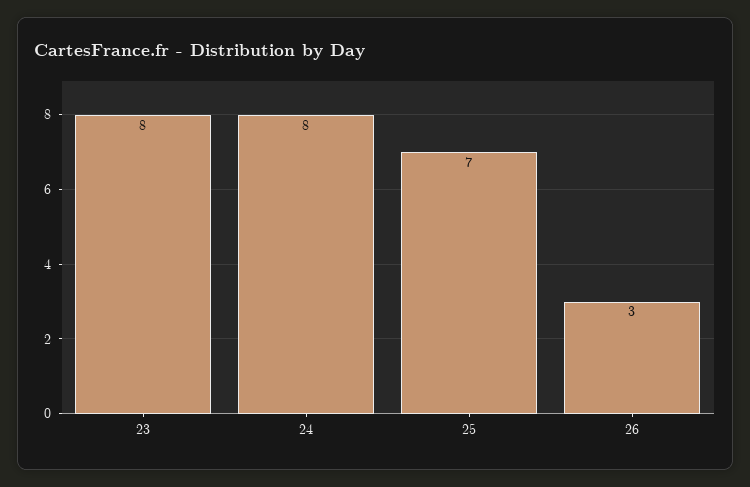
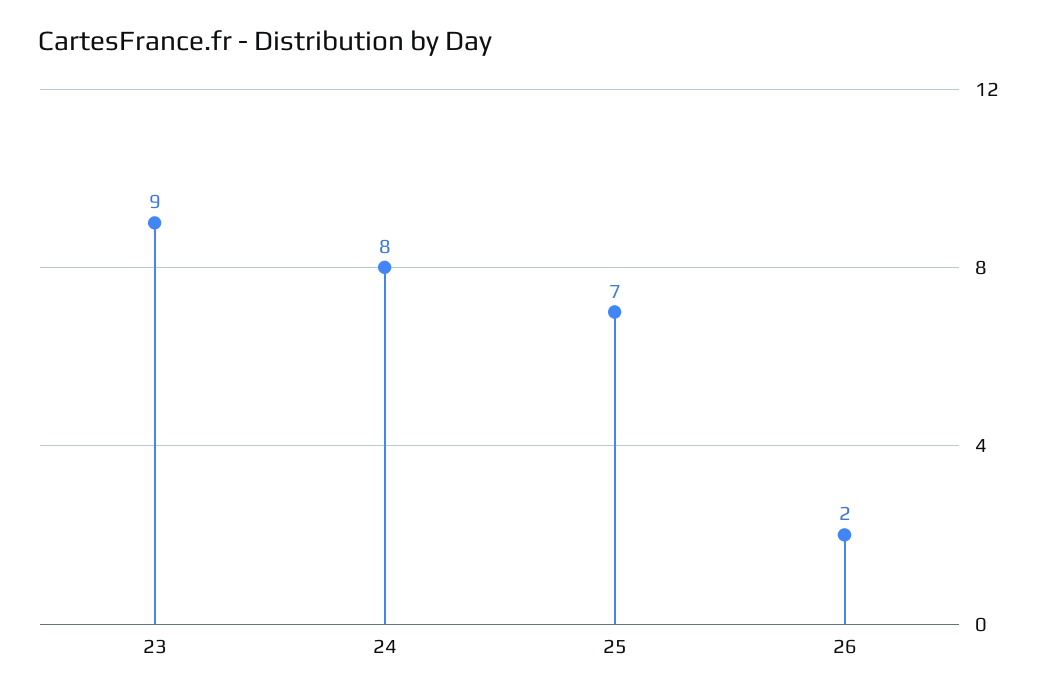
23: 8 -> 9
26: 3 -> 2

